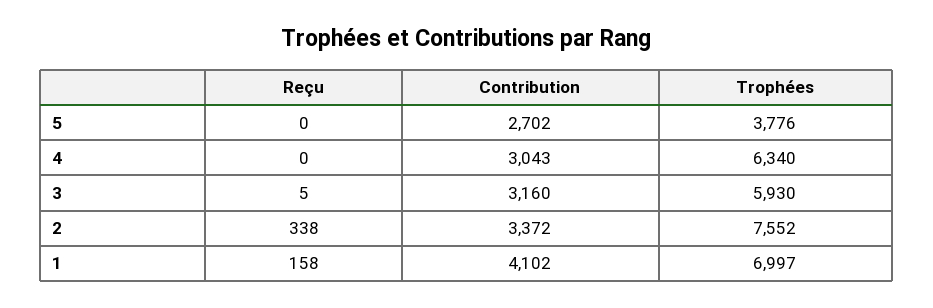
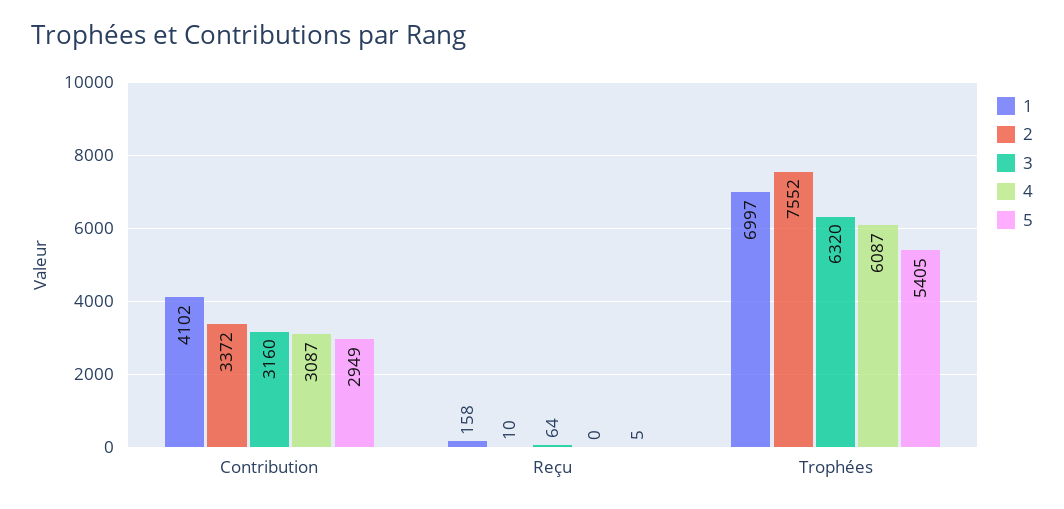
5, Reçu: 0 -> 5
5, Contribution: 2702 -> 2949
5, Trophées: 3776 -> 5405
4, Contribution: 3043 -> 3087
4, Trophées: 6340 -> 6087
3, Reçu: 5 -> 64
3, Trophées: 5930 -> 6320
2, Reçu: 338 -> 10

